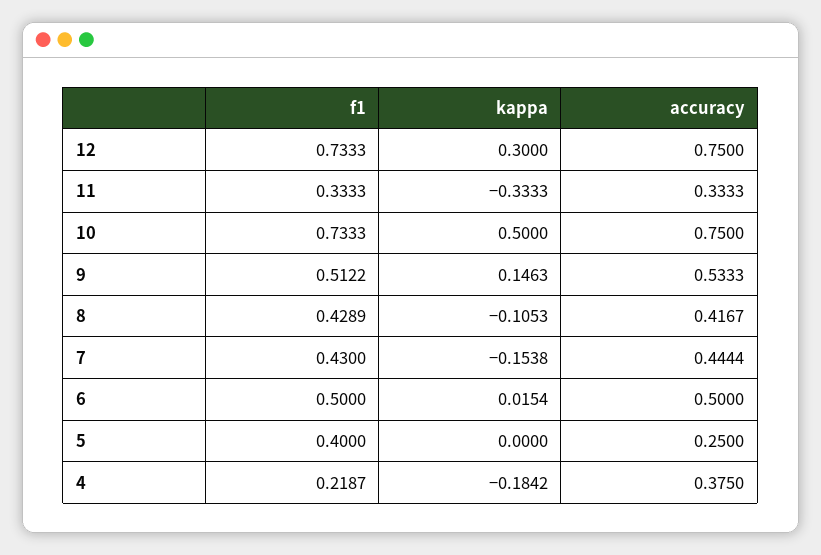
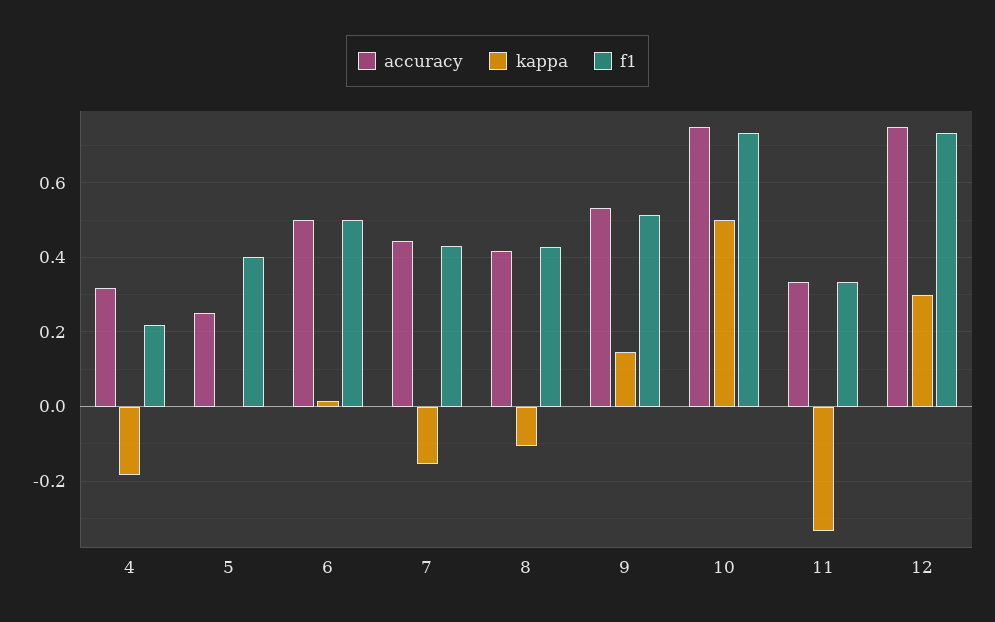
accuracy, 4: 0.375 -> 0.32

